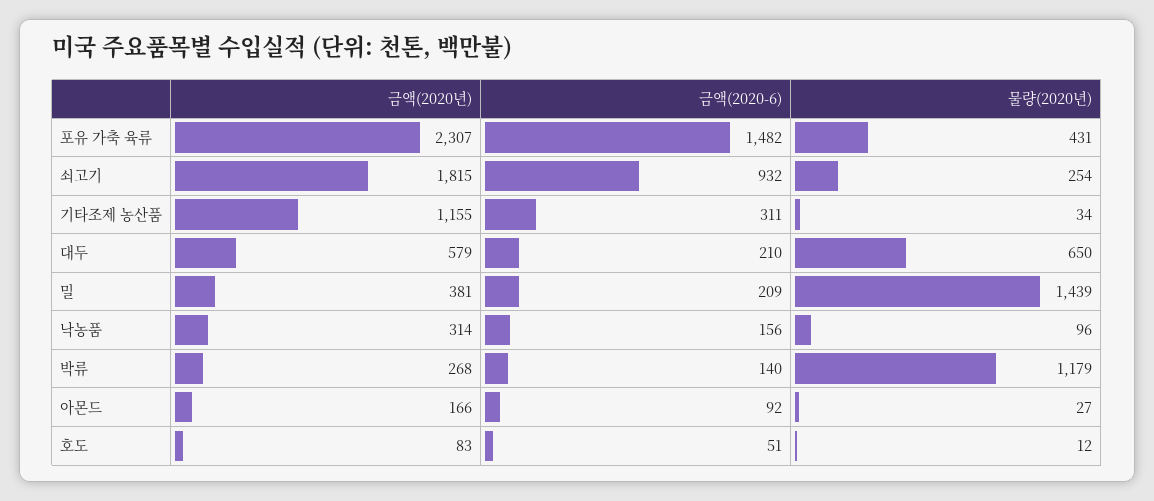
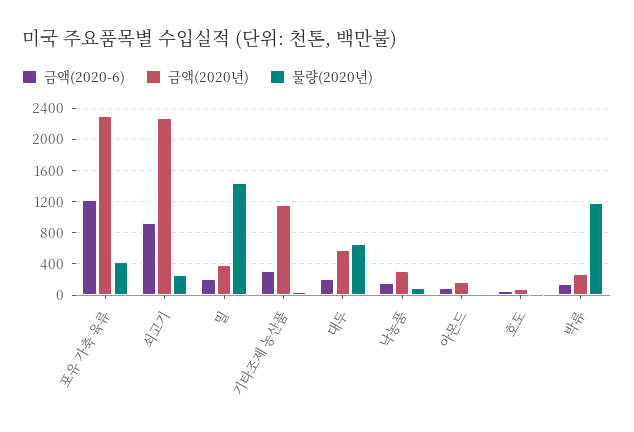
금액(2020-6), 포유 가축 육류: 1482 -> 1200
금액(2020년), 쇠고기: 1815 -> 2300

